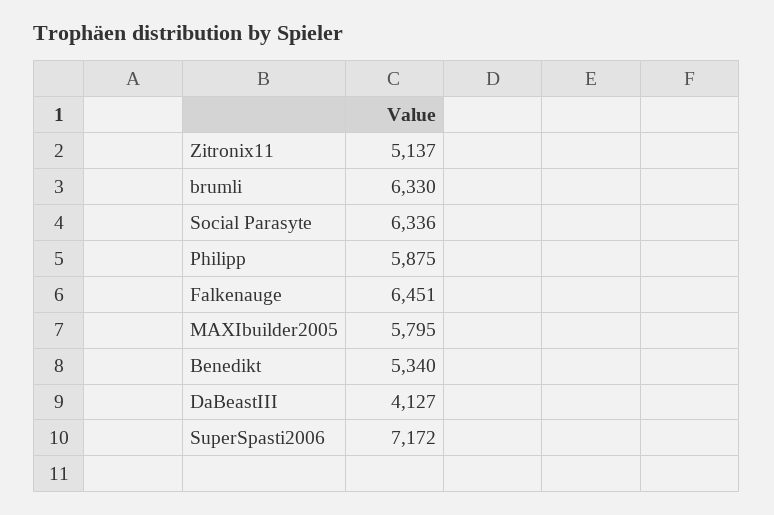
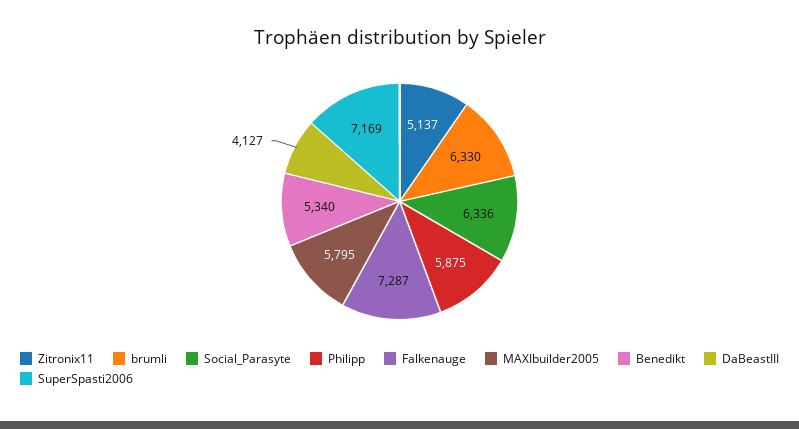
Falkenauge: 6451 -> 7287
SuperSpasti2006: 7172 -> 7169

